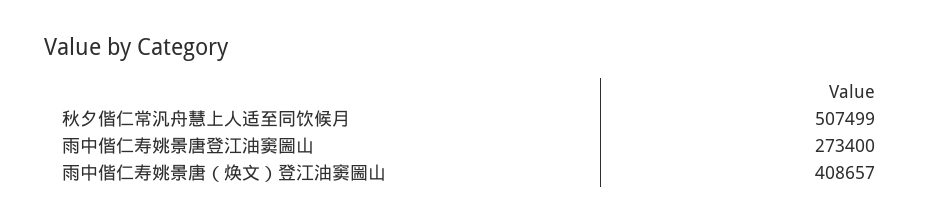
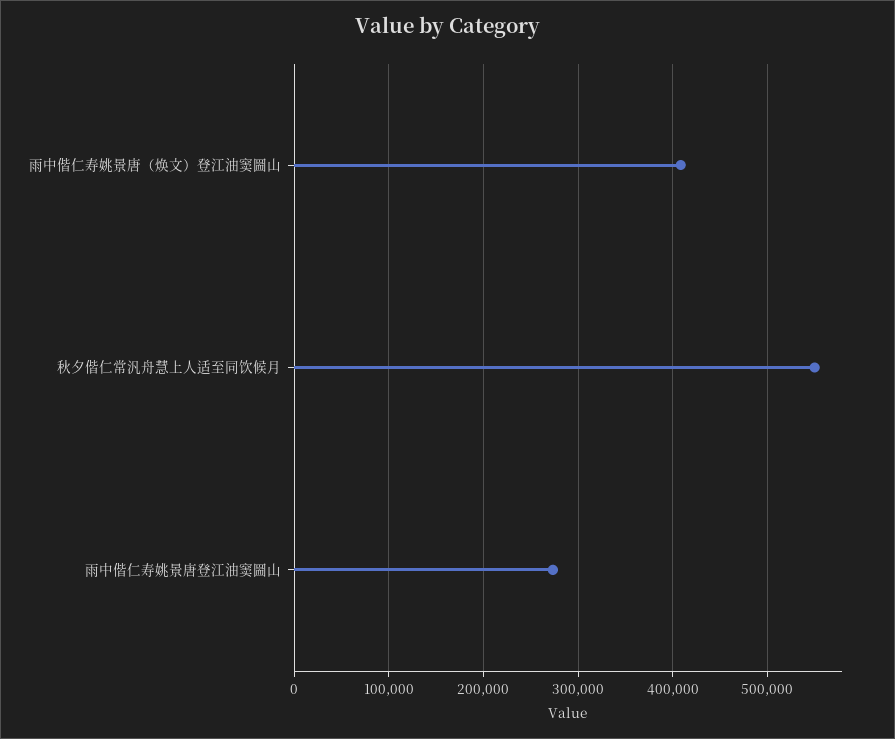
秋夕偕仁常汎舟慧上人适至同饮候月: 507499 -> 550000

